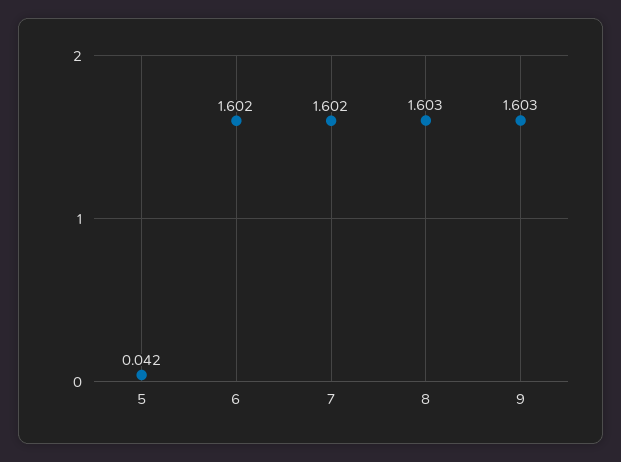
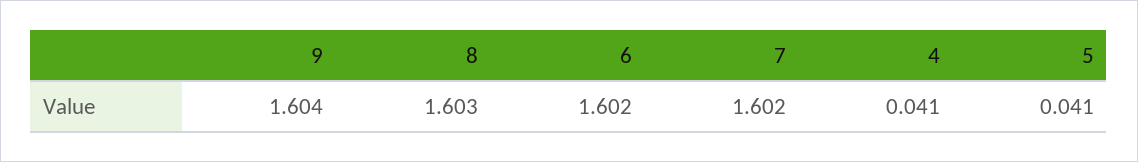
5: 0.042 -> 0.041
9: 1.603 -> 1.604
4: none -> 0.041

